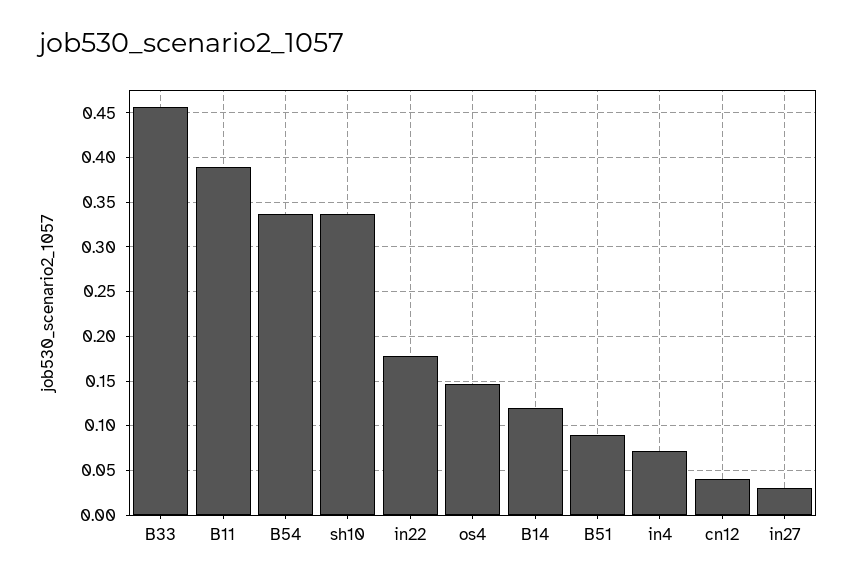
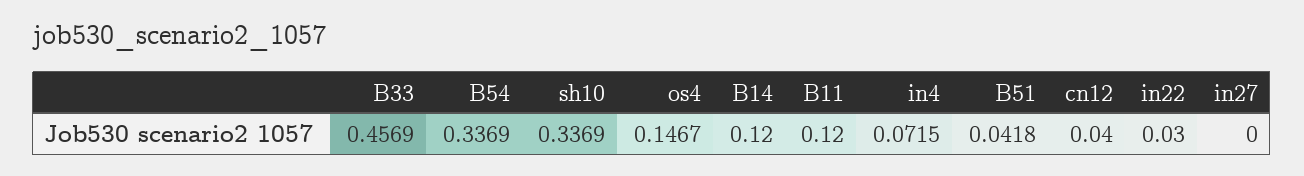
B11: 0.39 -> 0.12
in22: 0.18 -> 0.03
B51: 0.09 -> 0.0418
in27: 0.03 -> 0

